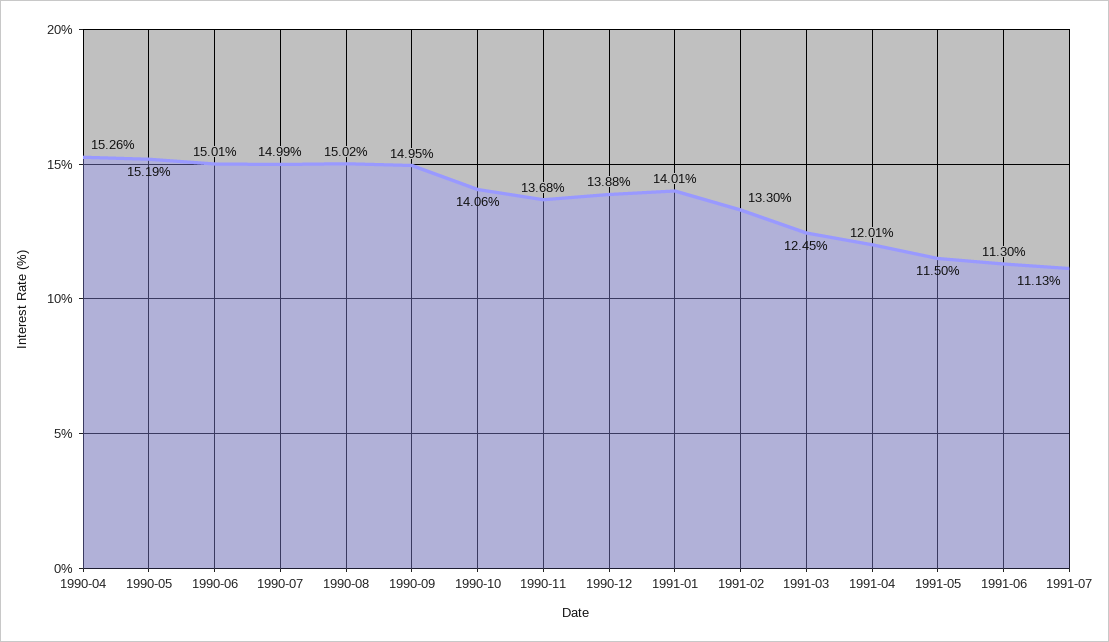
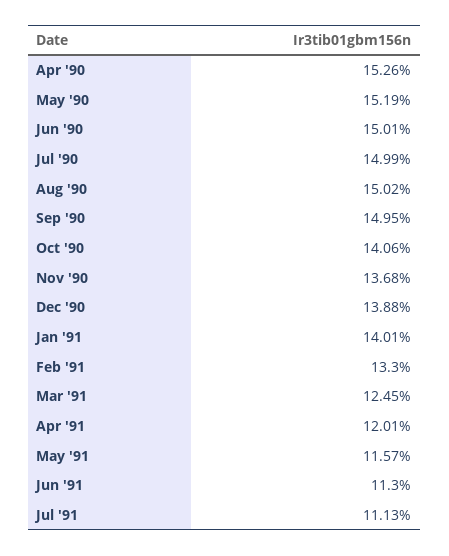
1991-05: 11.5 -> 11.57

